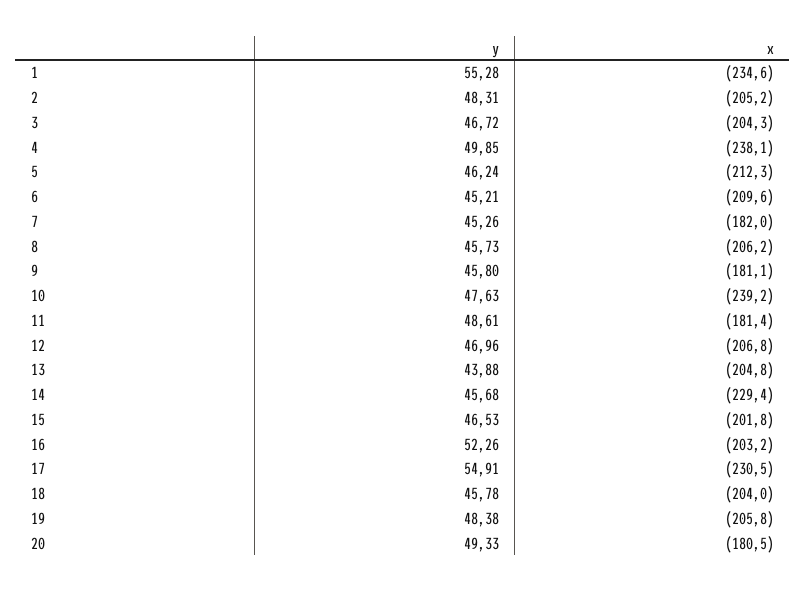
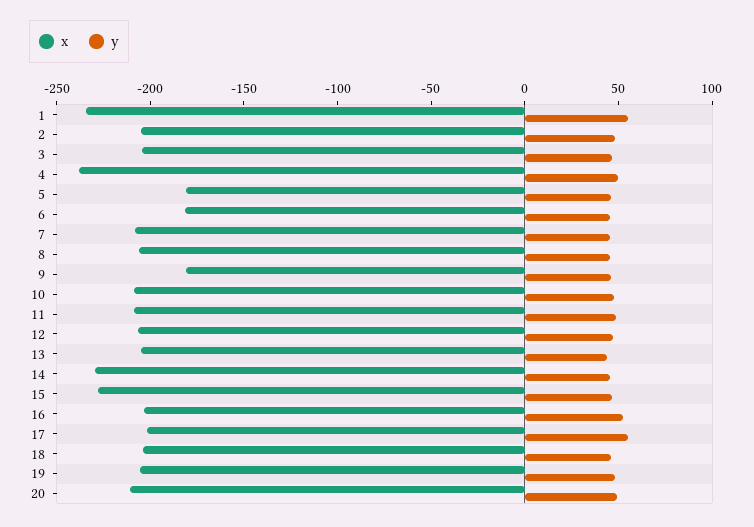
x, 5: -212.3 -> -180
x, 6: -209.6 -> -180
x, 7: -182 -> -210
x, 10: -239.2 -> -210
x, 11: -181.4 -> -210
x, 15: -201.8 -> -230
x, 17: -230.5 -> -200
x, 20: -180.5 -> -210

